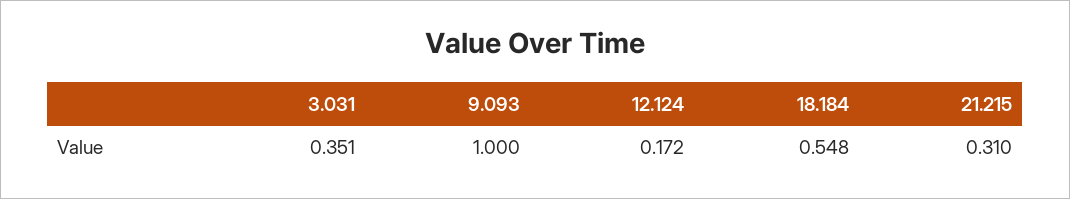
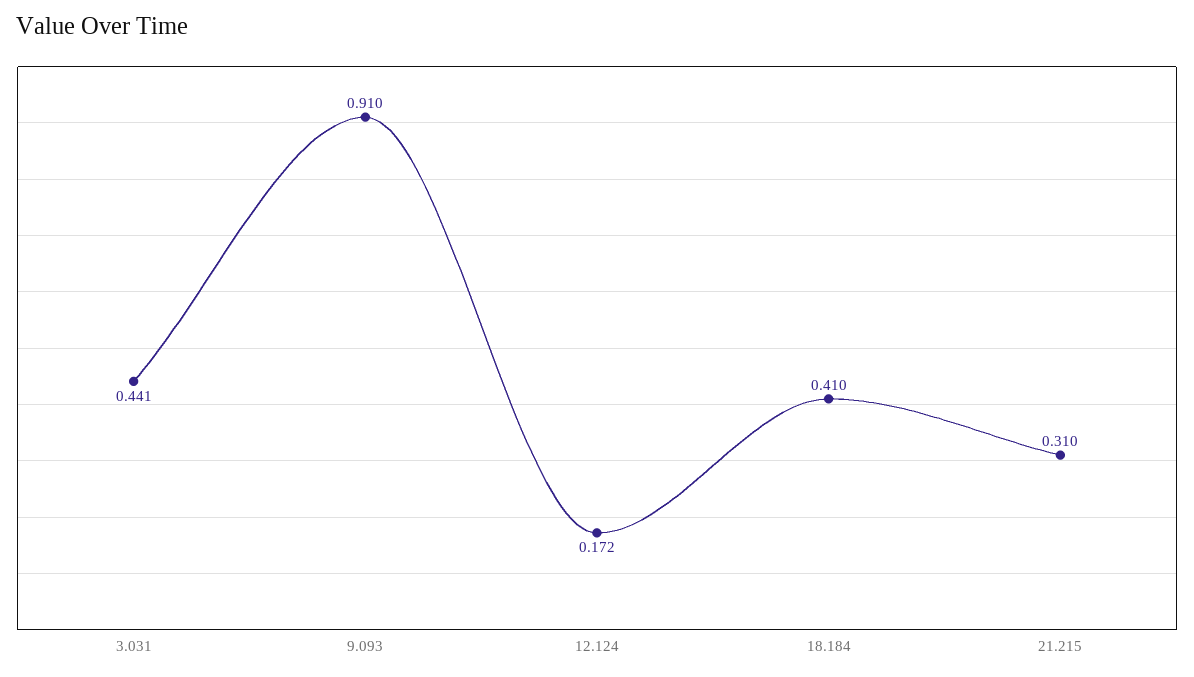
3.031: 0.351 -> 0.441
9.093: 1 -> 0.91
18.184: 0.548 -> 0.41

